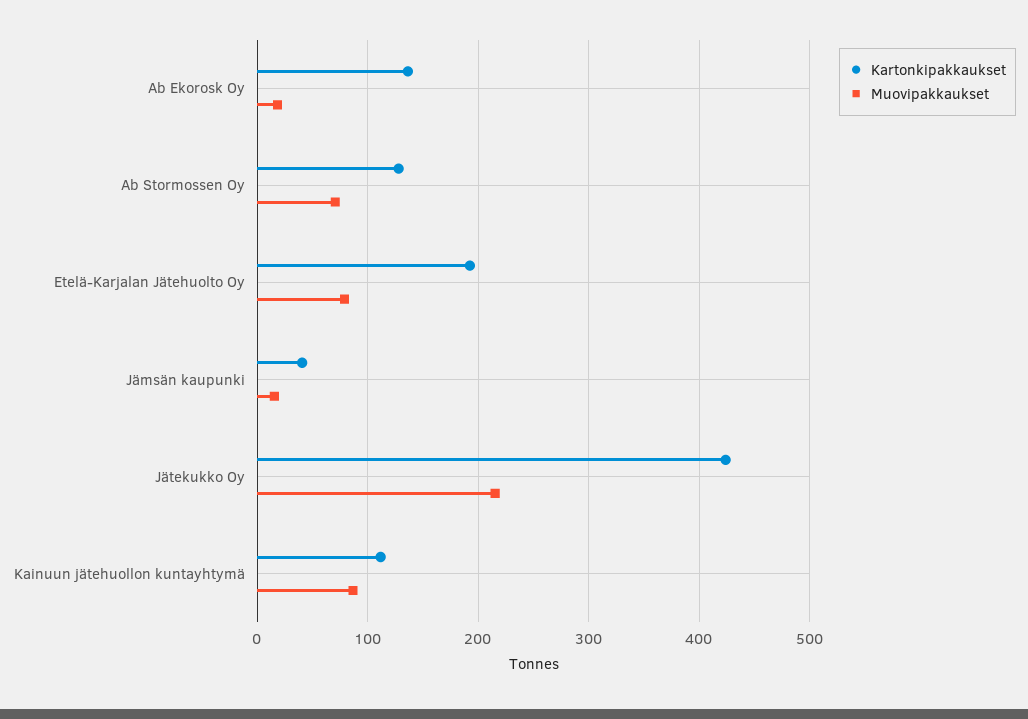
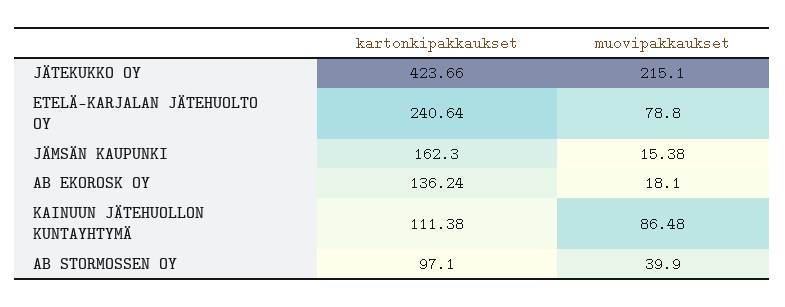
Kartonkipakkaukset, Ab Stormossen Oy: 130 -> 97.1
Muovipakkaukset, Ab Stormossen Oy: 70 -> 39.9
Kartonkipakkaukset, Etelä-Karjalan Jätehuolto Oy: 190 -> 240.64
Kartonkipakkaukset, Jämsän kaupunki: 40 -> 162.3

